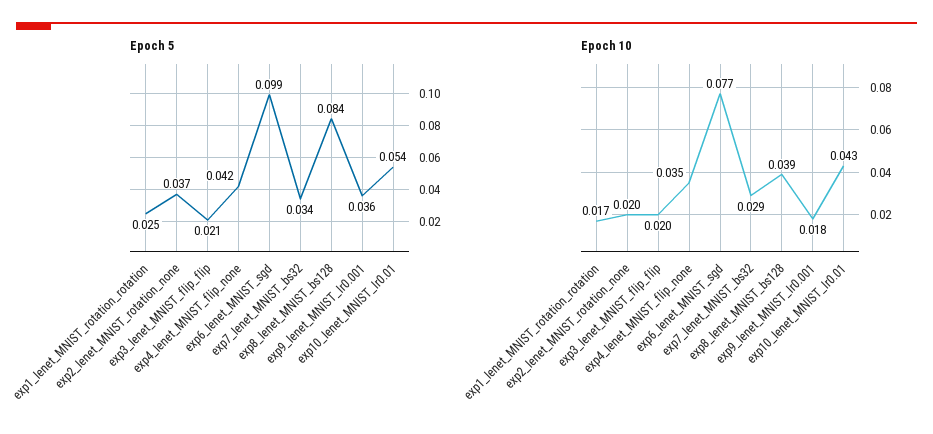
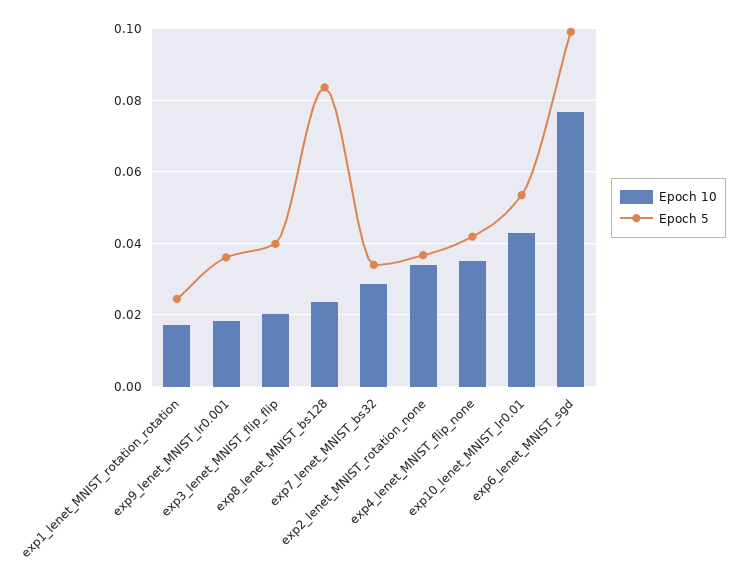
Epoch 5, exp3_lenet_MNIST_flip_flip: 0.021 -> 0.04
Epoch 10, exp2_lenet_MNIST_rotation_none: 0.02 -> 0.034
Epoch 10, exp8_lenet_MNIST_bs128: 0.039 -> 0.024

